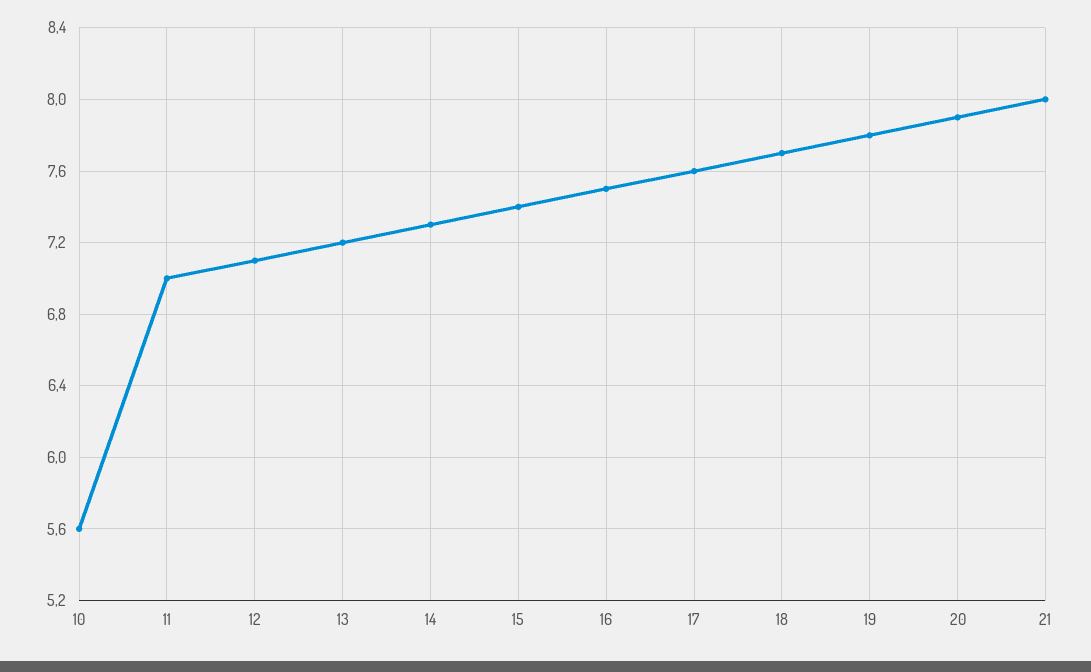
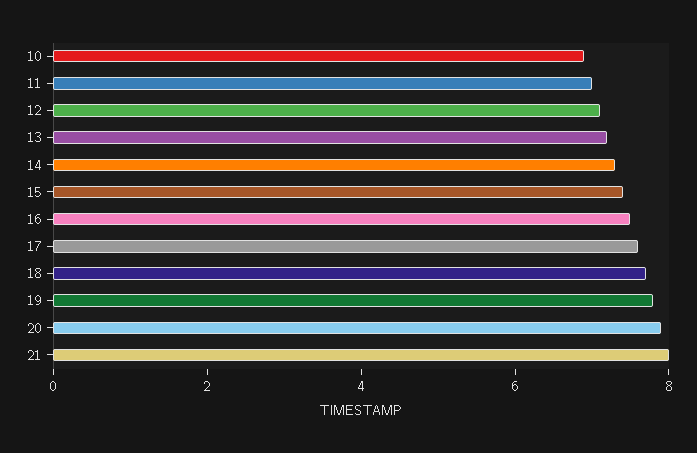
10: 5.6 -> 7

